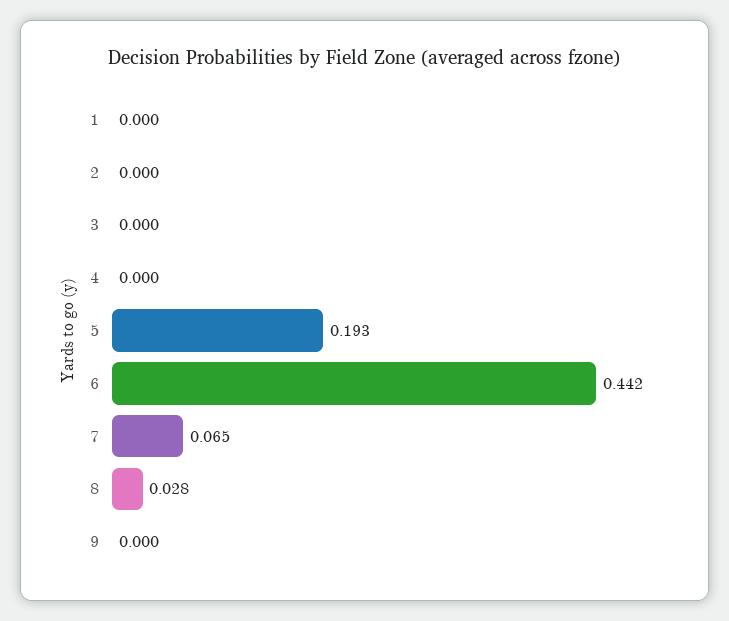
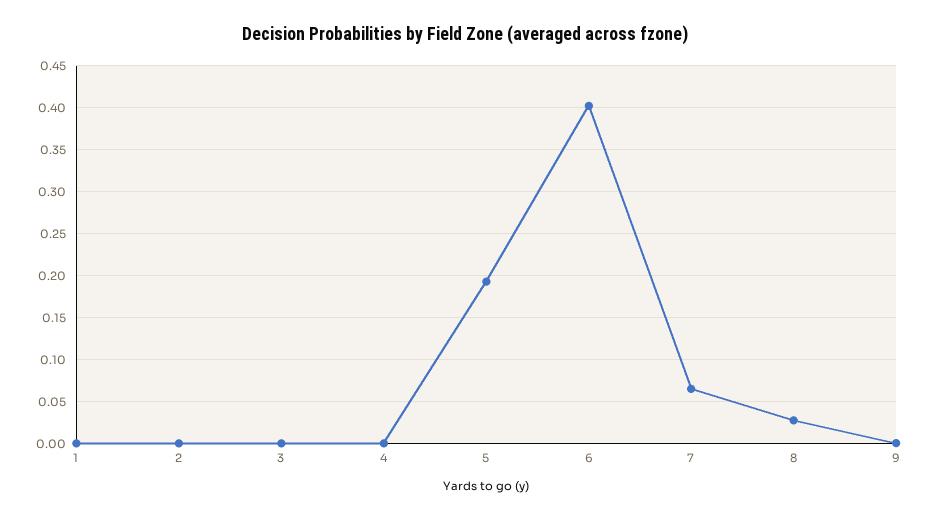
6: 0.442 -> 0.4

